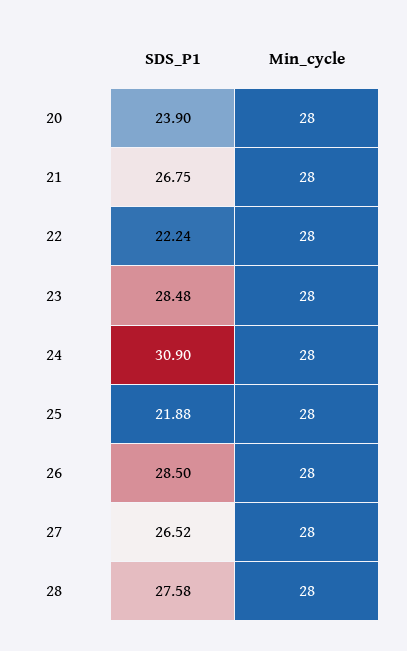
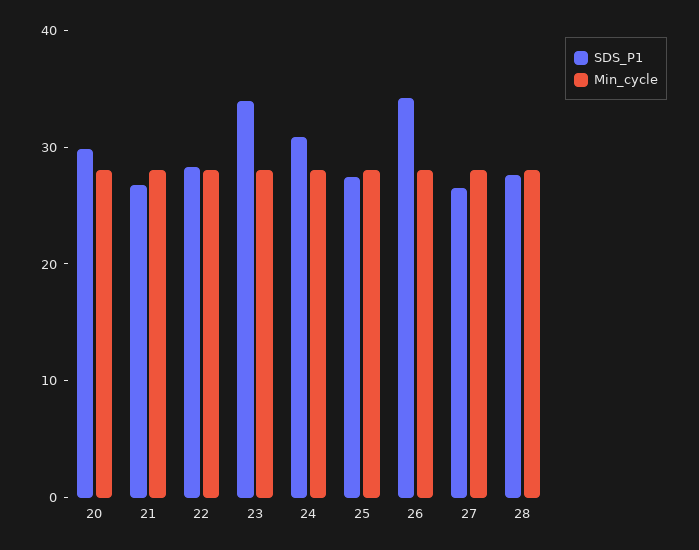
SDS_P1, 20: 23.9 -> 30
SDS_P1, 22: 22.24 -> 28
SDS_P1, 23: 28.48 -> 34
SDS_P1, 25: 21.88 -> 28
SDS_P1, 26: 28.5 -> 34

